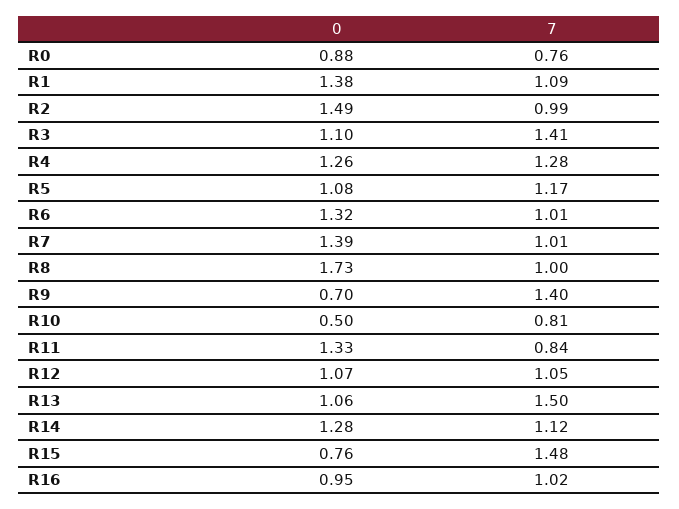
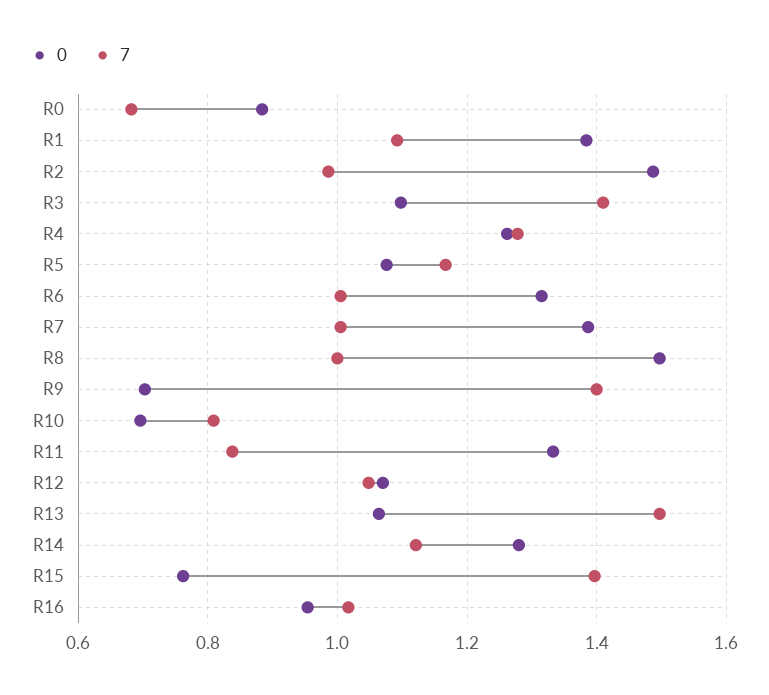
7, R0: 0.76 -> 0.68
0, R8: 1.73 -> 1.5
0, R10: 0.5 -> 0.7
7, R15: 1.48 -> 1.4

